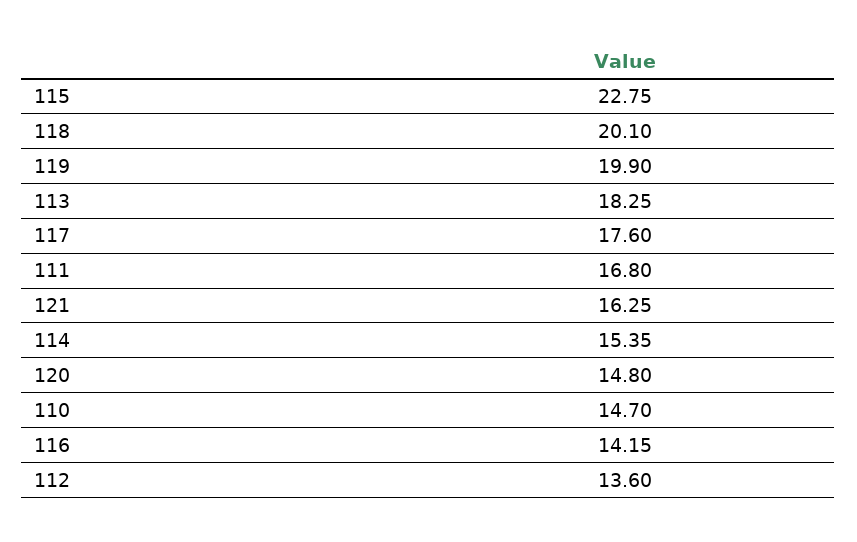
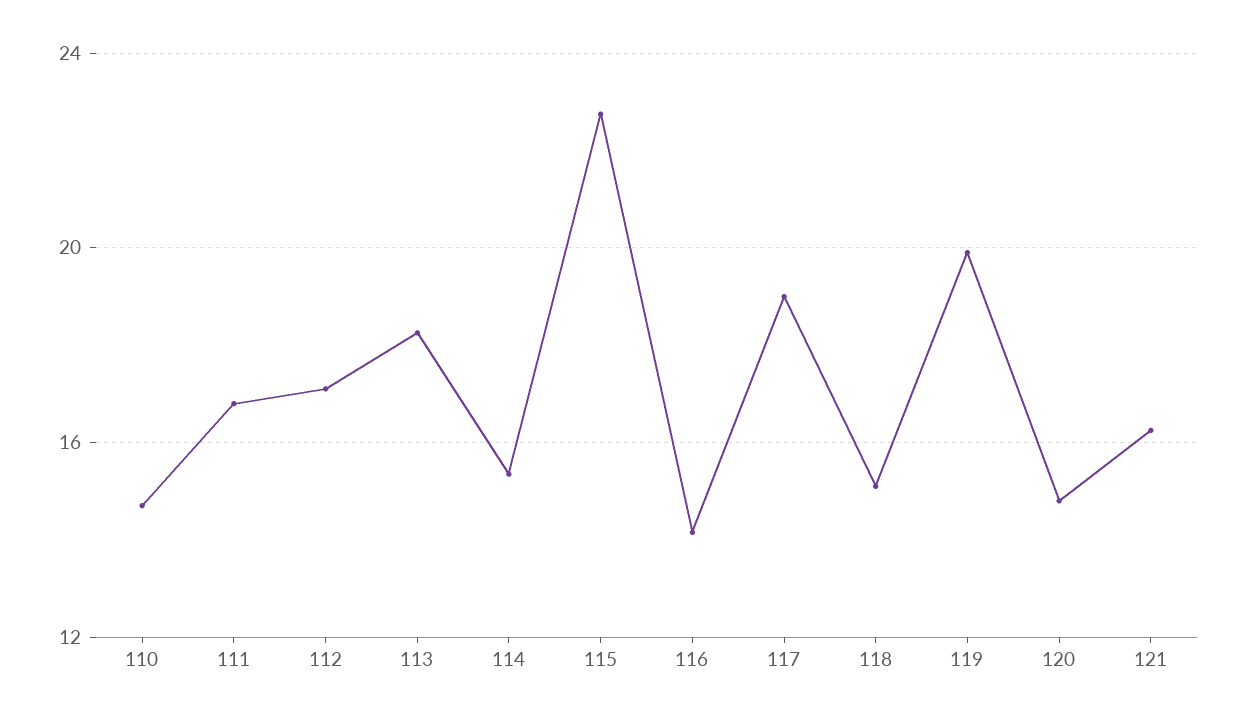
118: 20.1 -> 15
117: 17.6 -> 19
112: 13.6 -> 17

